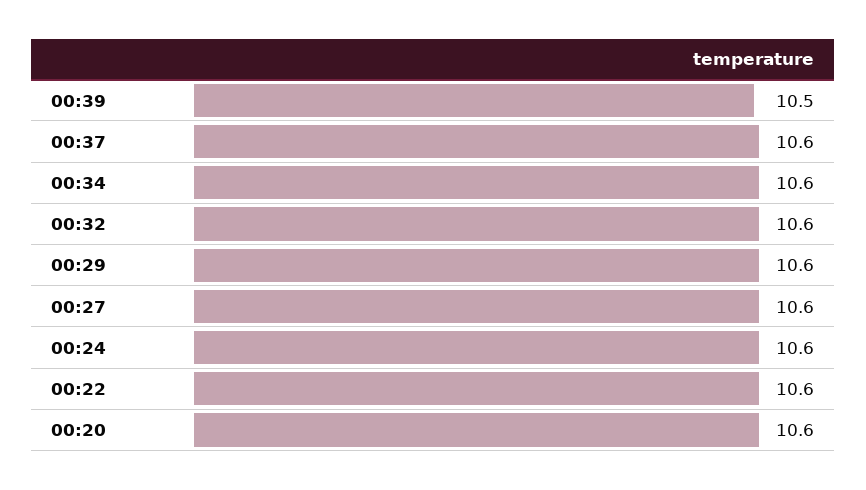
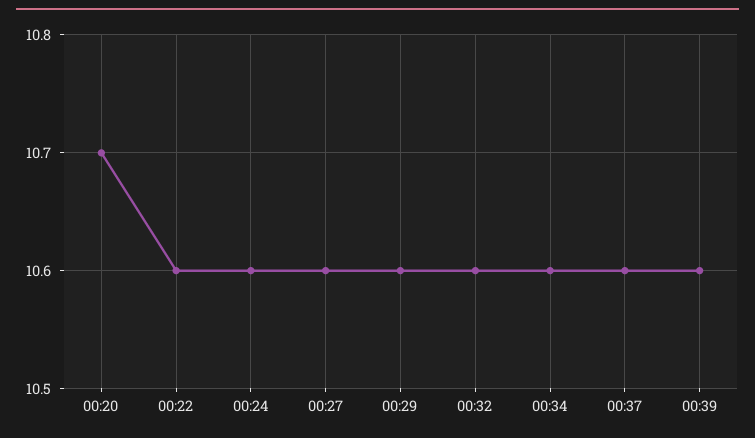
00:39: 10.5 -> 10.6
00:20: 10.6 -> 10.7

